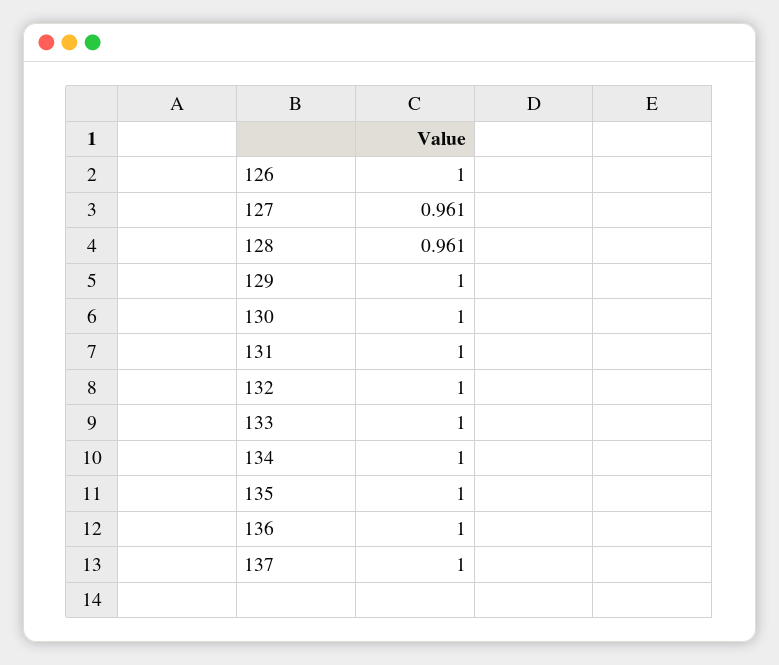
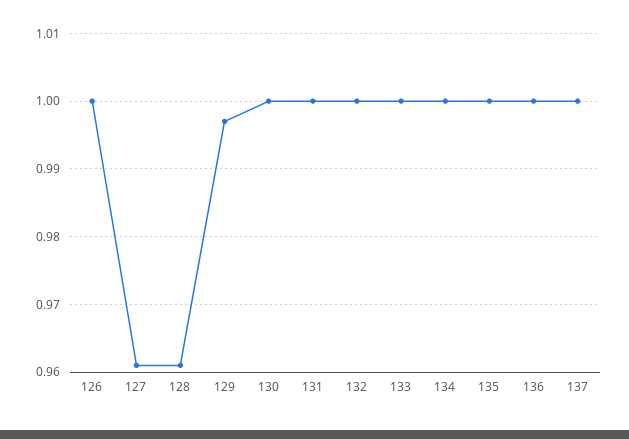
129: 1 -> 0.997

